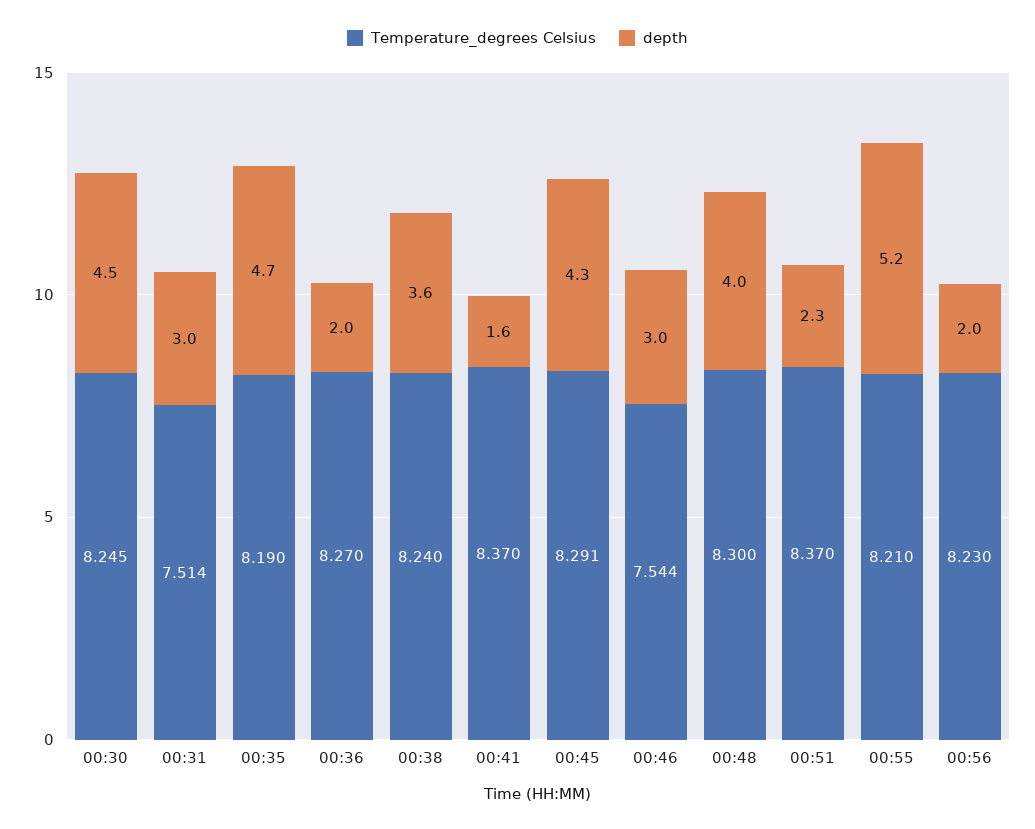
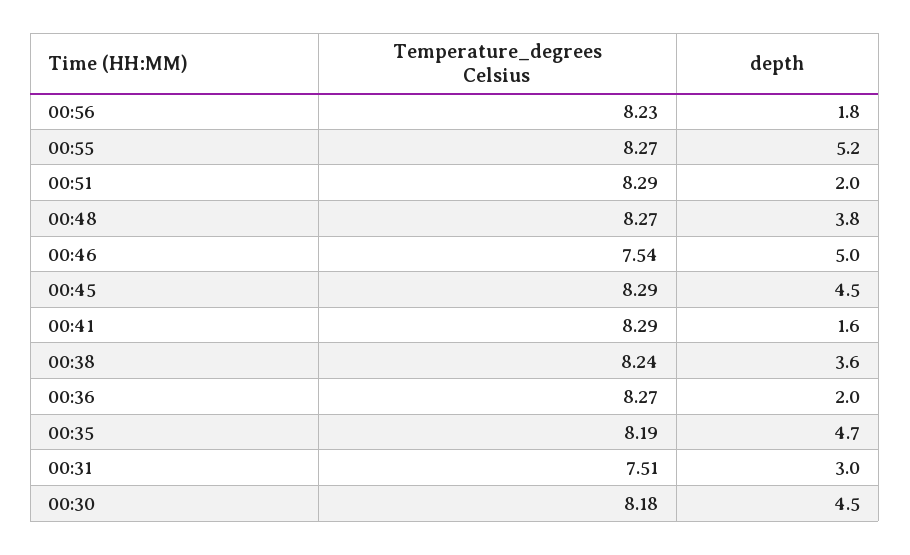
Temperature_degrees Celsius, 00:30: 8.245 -> 8.18
Temperature_degrees Celsius, 00:41: 8.37 -> 8.29
depth, 00:45: 4.3 -> 4.5
depth, 00:46: 3 -> 5
Temperature_degrees Celsius, 00:48: 8.3 -> 8.27
depth, 00:48: 4 -> 3.8
Temperature_degrees Celsius, 00:51: 8.37 -> 8.29
depth, 00:51: 2.3 -> 2
Temperature_degrees Celsius, 00:55: 8.21 -> 8.27
depth, 00:56: 2 -> 1.8

